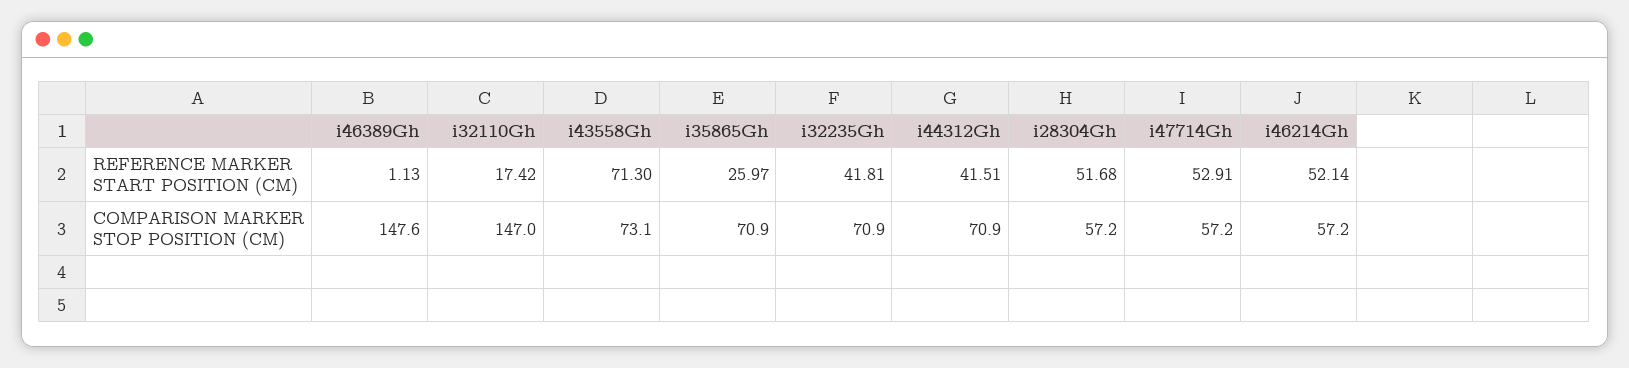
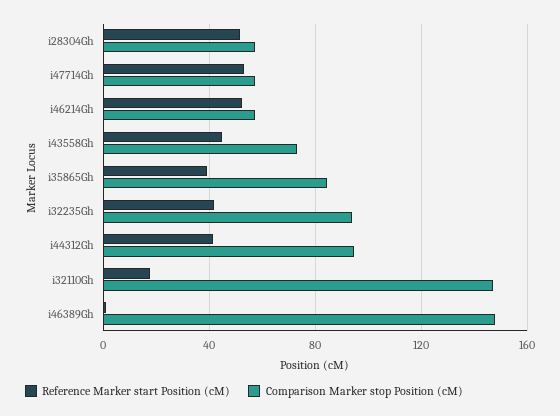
REFERENCE MARKER START POSITION (CM), i43558Gh: 71.3 -> 45
REFERENCE MARKER START POSITION (CM), i35865Gh: 25.97 -> 40
COMPARISON MARKER STOP POSITION (CM), i35865Gh: 70.9 -> 85
COMPARISON MARKER STOP POSITION (CM), i32235Gh: 70.9 -> 95
COMPARISON MARKER STOP POSITION (CM), i44312Gh: 70.9 -> 95

